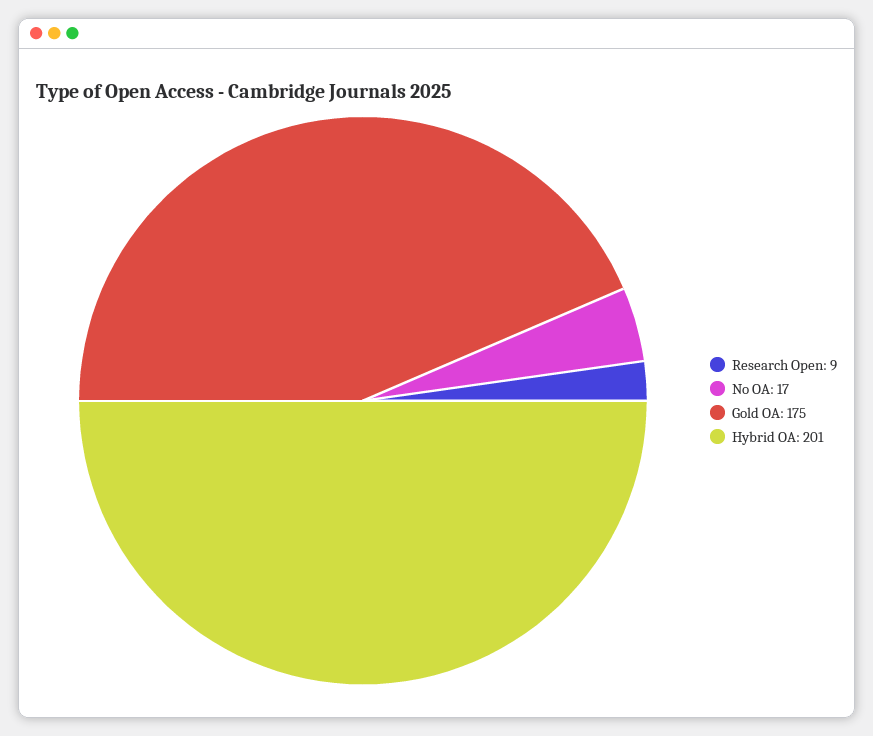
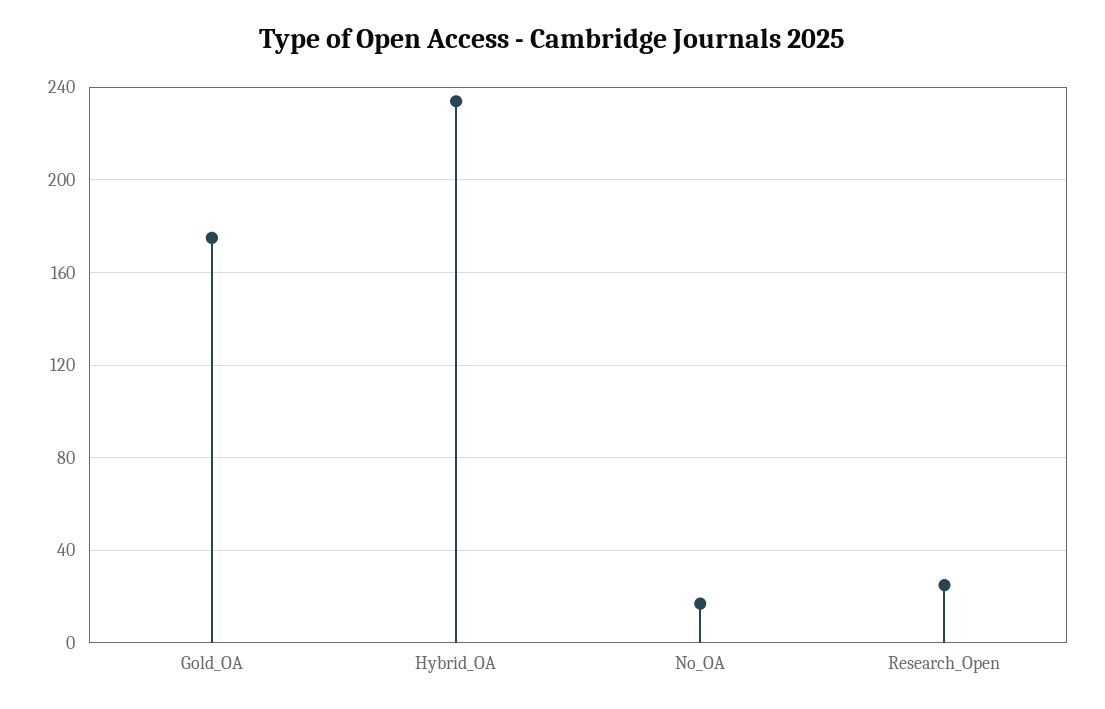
Research Open: 9 -> 25
Hybrid OA: 201 -> 235

